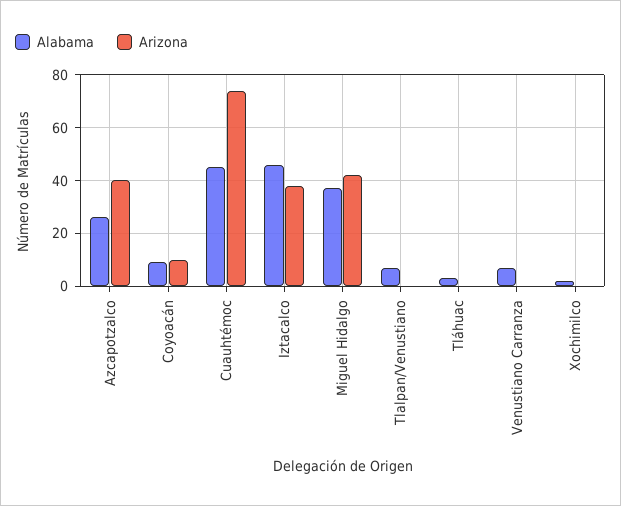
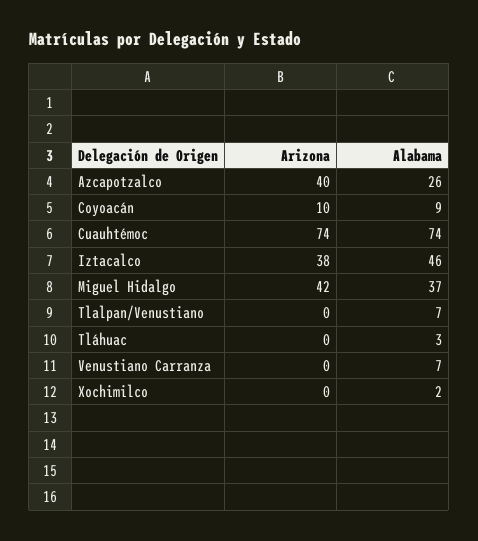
Alabama, Cuauhtémoc: 45 -> 74

